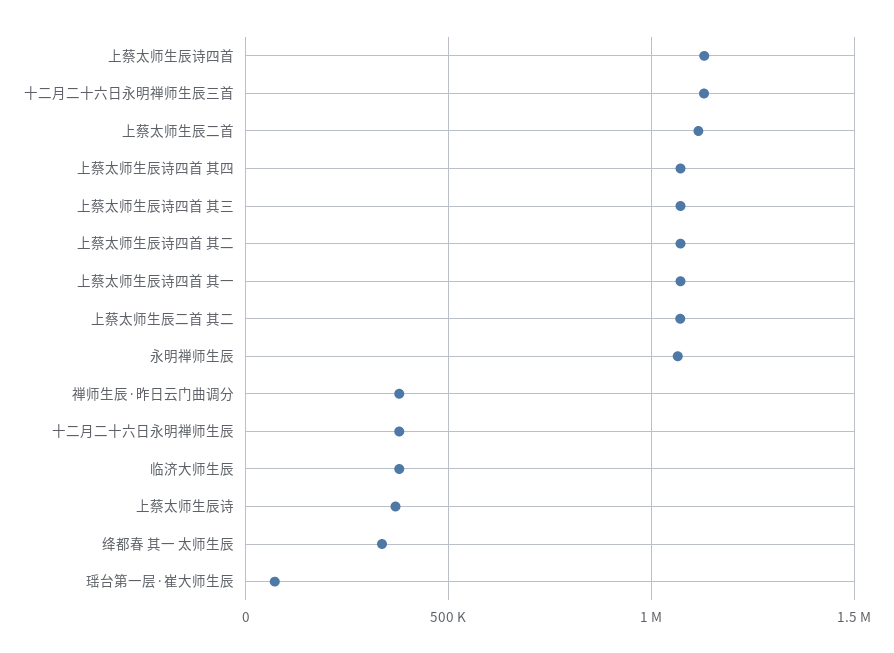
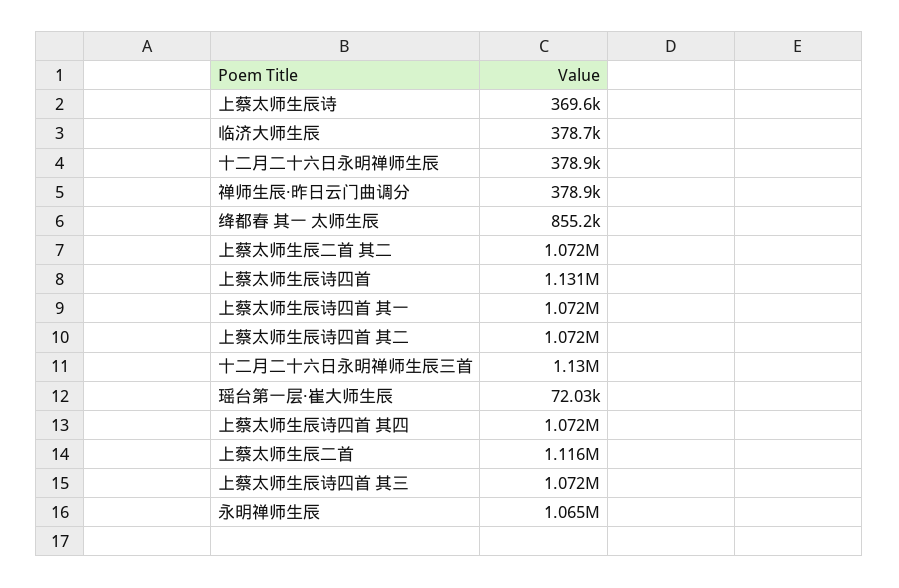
绛都春 其一 太师生辰: 350000 -> 855200

